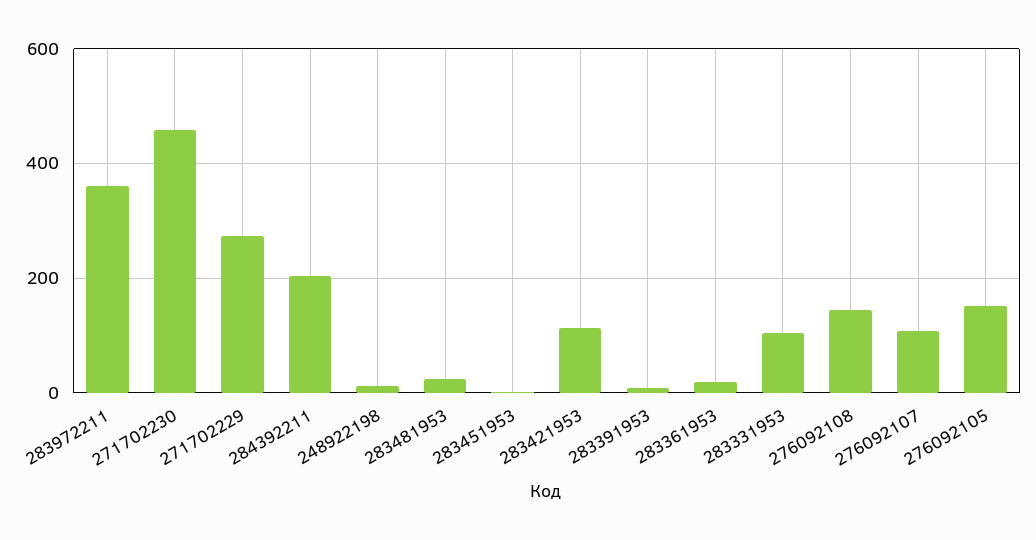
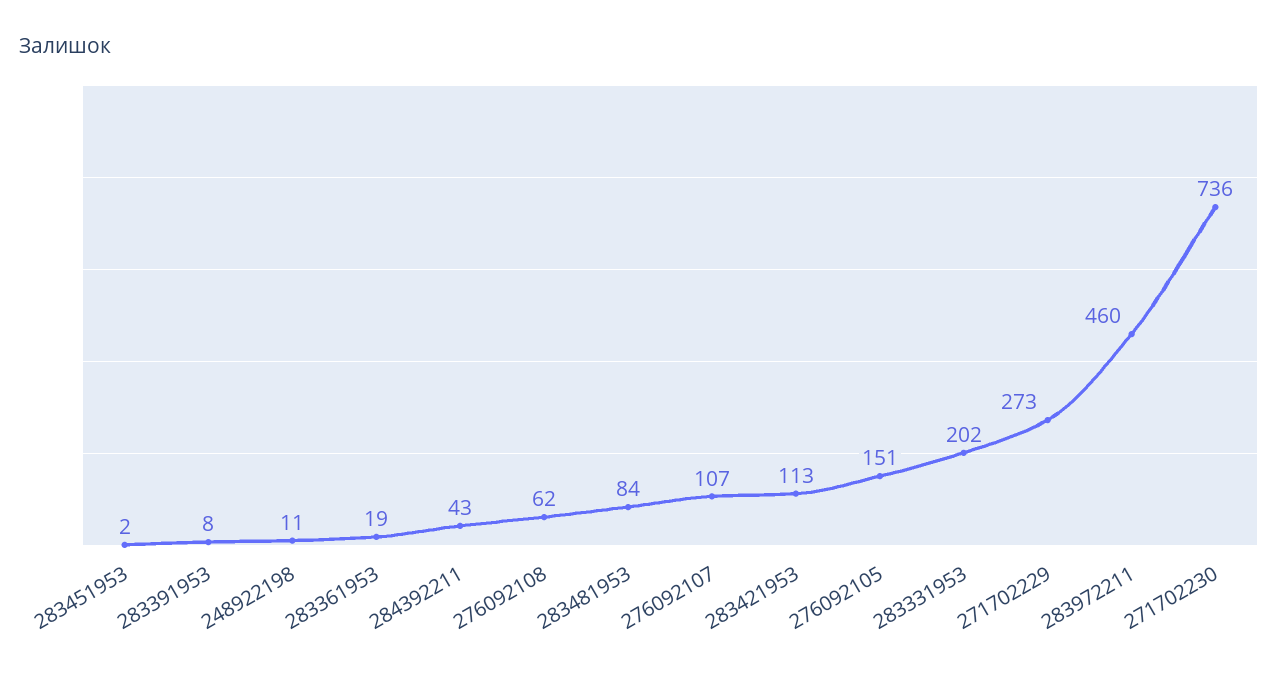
283972211: 360 -> 460
271702230: 460 -> 736
284392211: 200 -> 43
283481953: 20 -> 84
283331953: 100 -> 202
276092108: 140 -> 62

